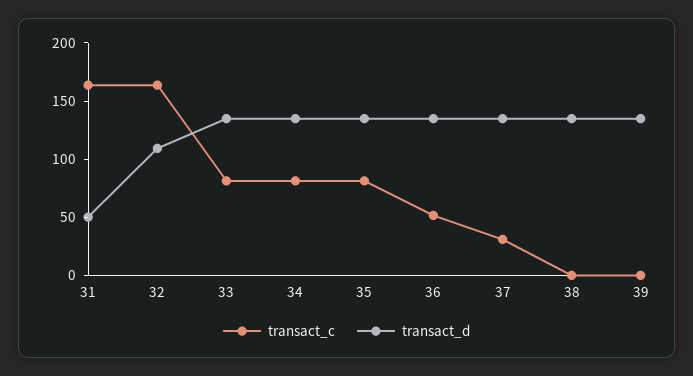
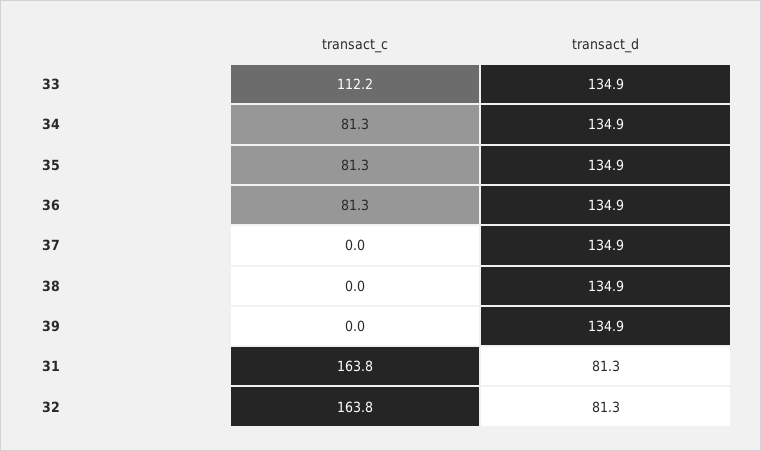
transact_d, 31: 50 -> 81.3
transact_d, 32: 110 -> 81.3
transact_c, 33: 80 -> 112.2
transact_c, 36: 50 -> 81.3
transact_c, 37: 30 -> 0

